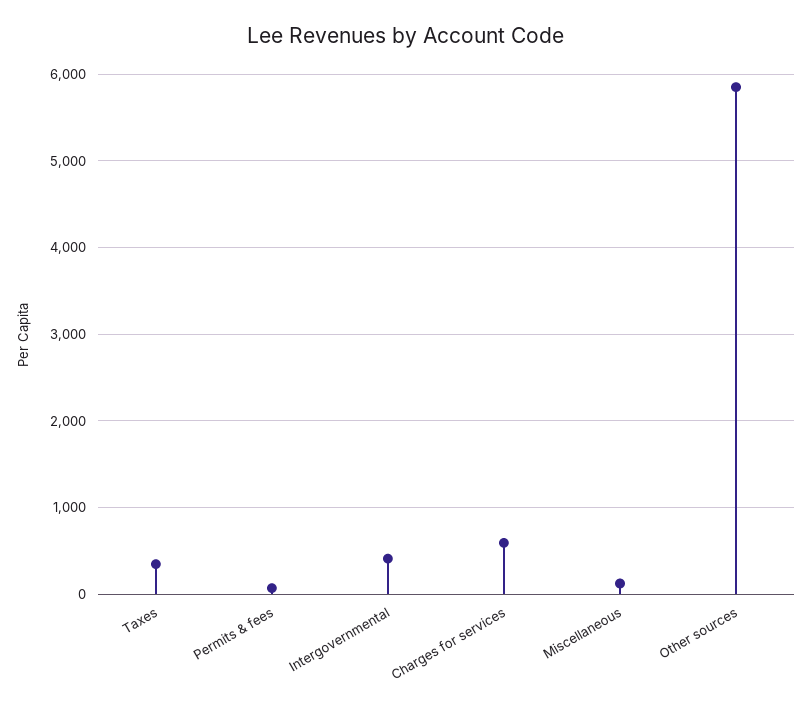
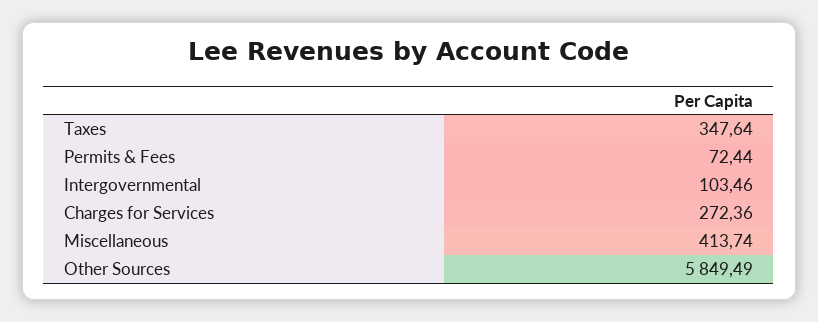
Intergovernmental: 400 -> 103.46
Charges for services: 600 -> 272.36
Miscellaneous: 100 -> 413.74

